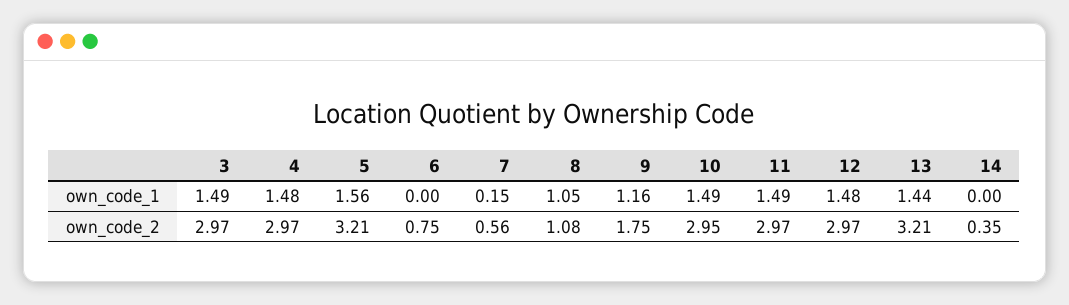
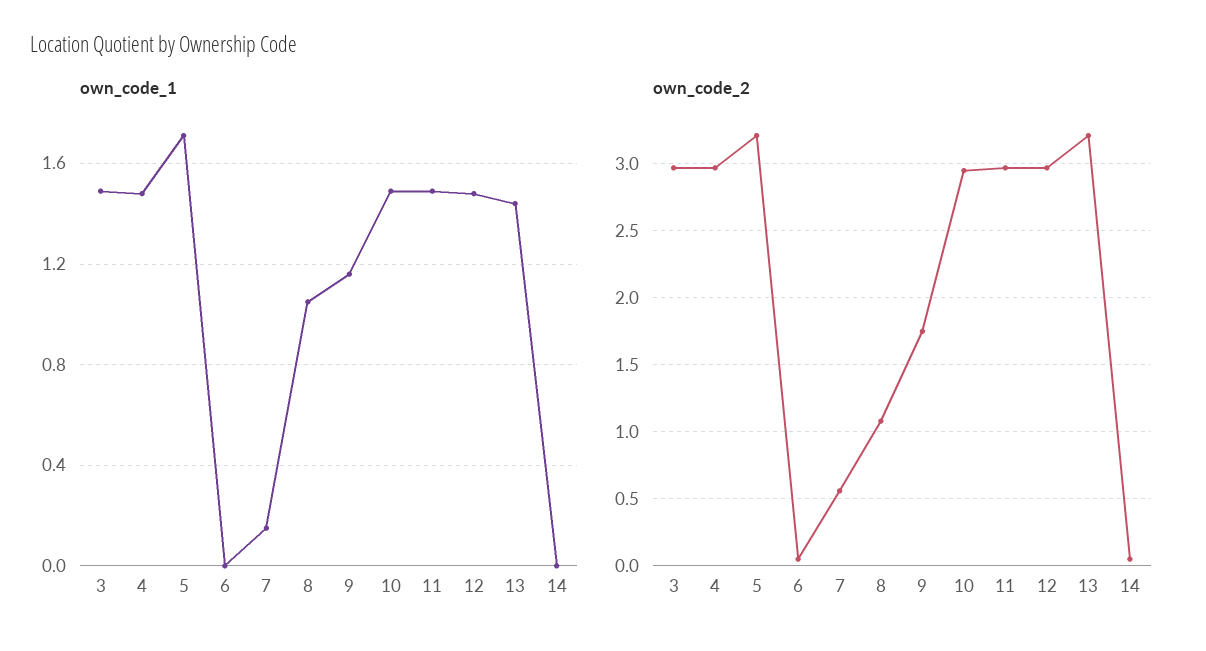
own_code_1, 5: 1.56 -> 1.7
own_code_2, 6: 0.75 -> 0.05
own_code_2, 14: 0.35 -> 0.05

